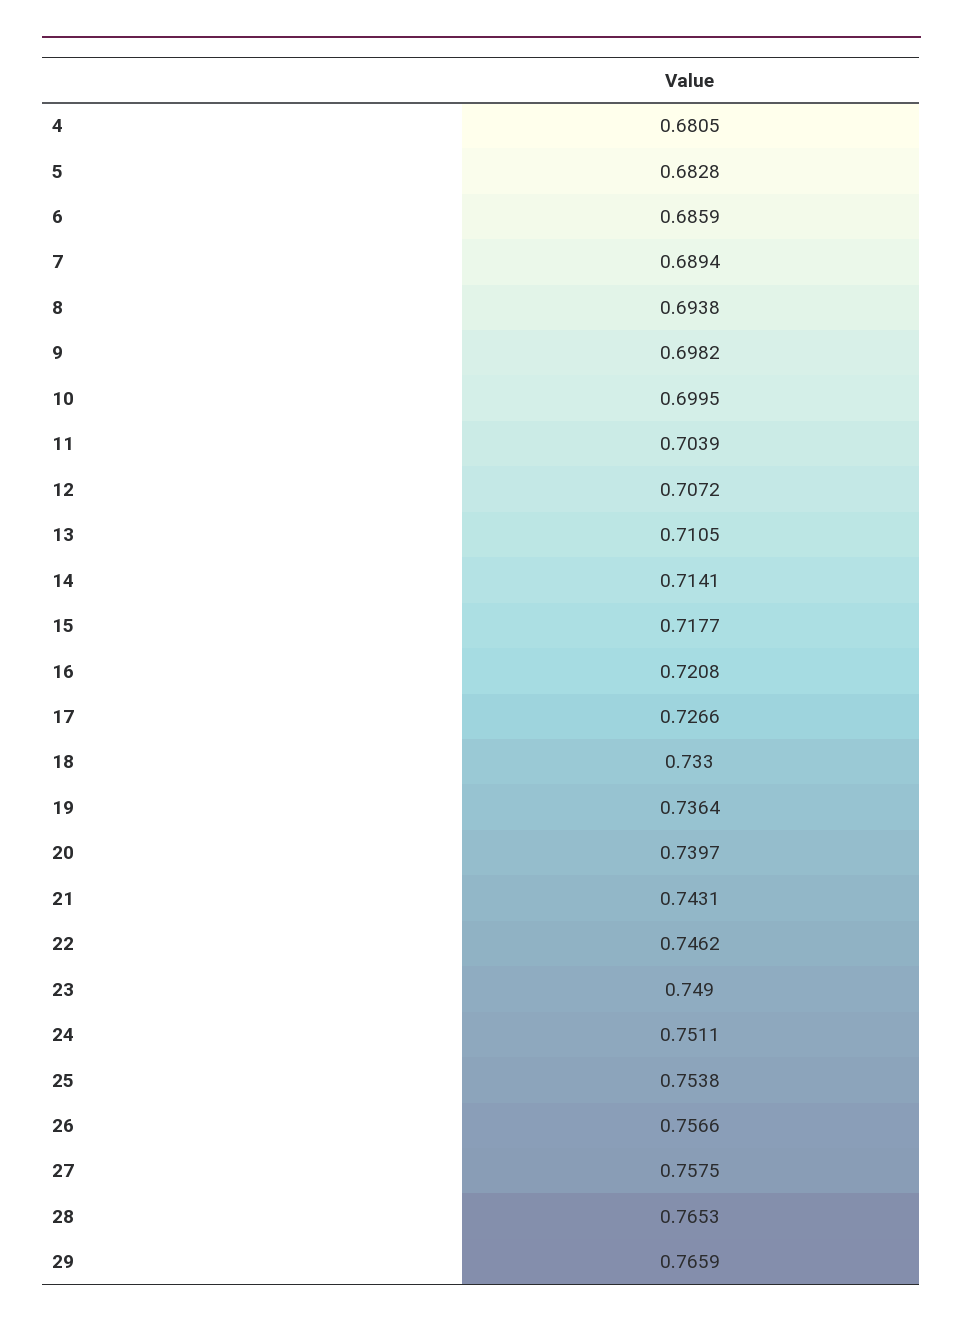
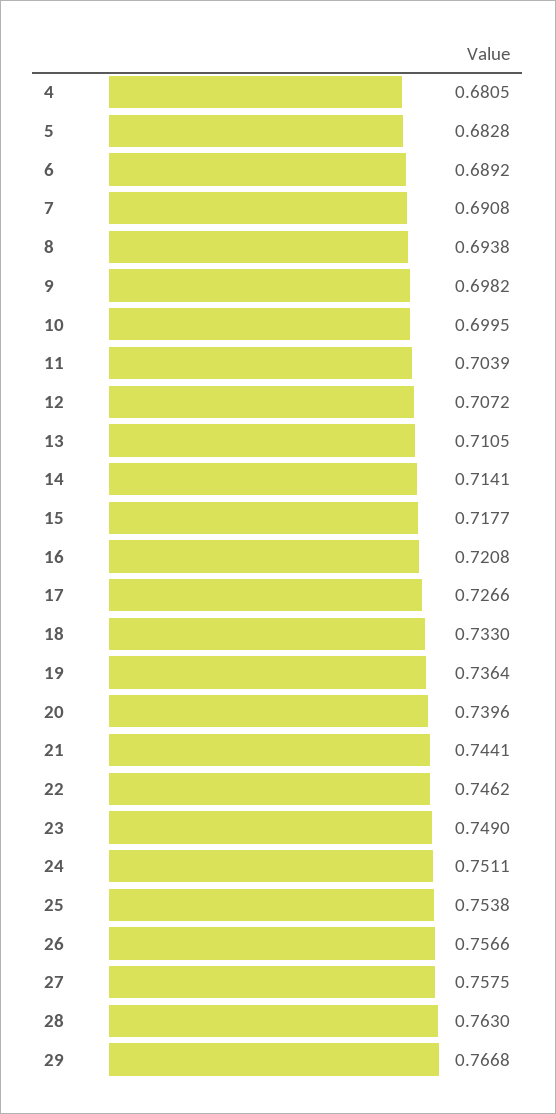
6: 0.6859 -> 0.6892
7: 0.6894 -> 0.6908
20: 0.7397 -> 0.7396
21: 0.7431 -> 0.7441
28: 0.7653 -> 0.763
29: 0.7659 -> 0.7668

